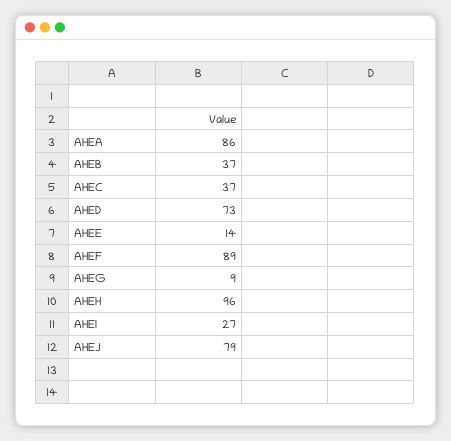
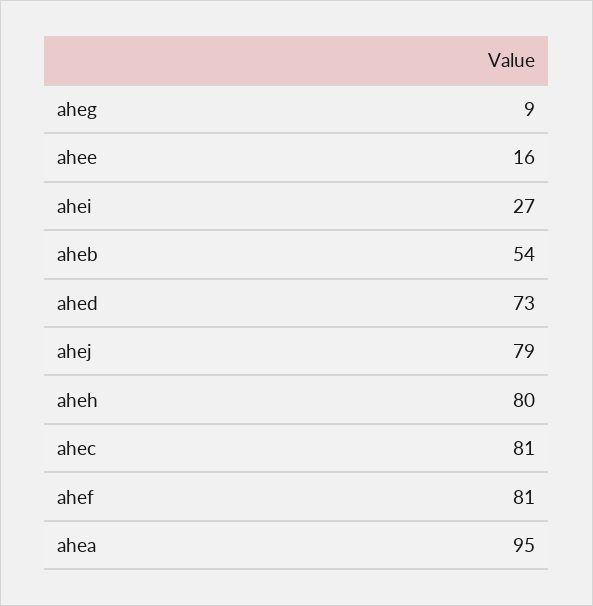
AHEA: 86 -> 95
AHEB: 37 -> 54
AHEC: 37 -> 81
AHEE: 14 -> 16
AHEF: 89 -> 81
AHEH: 96 -> 80

